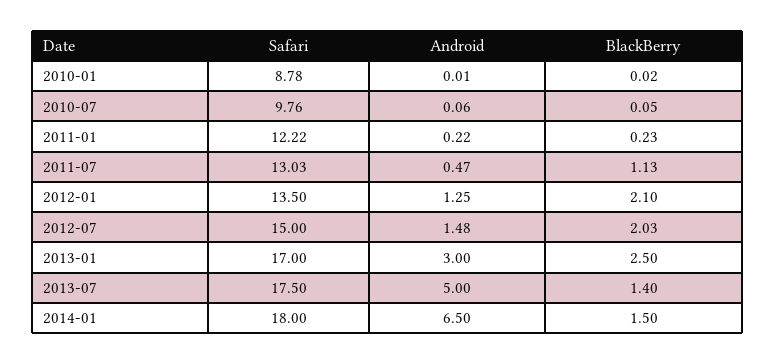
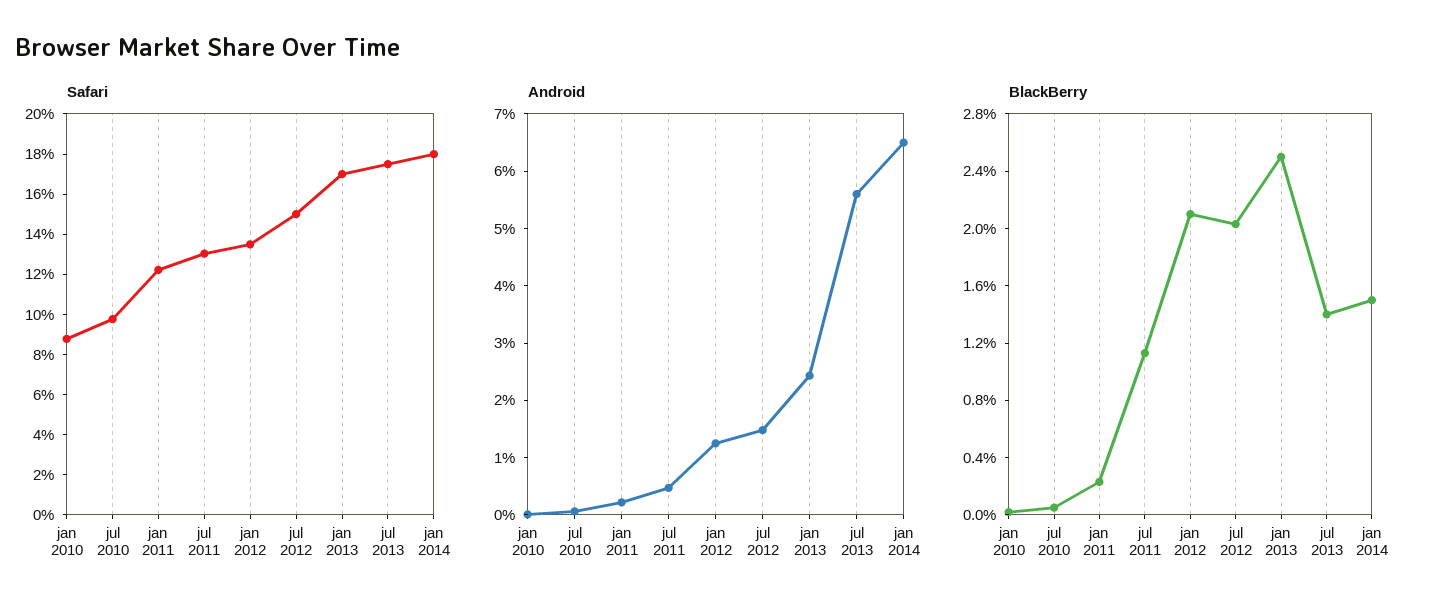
Android, 2013-01: 3 -> 2.4
Android, 2013-07: 5 -> 5.6

